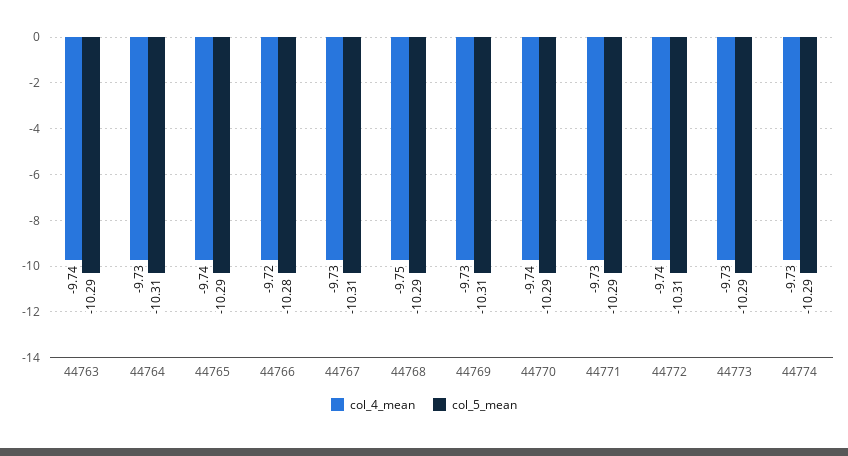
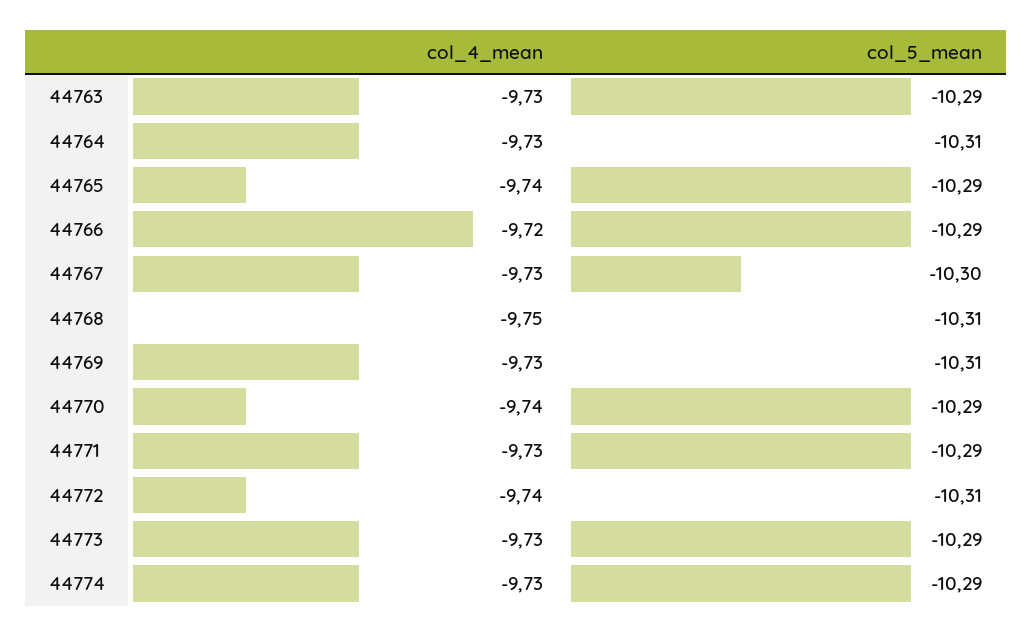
col_4_mean, 44763: -9.74 -> -9.73
col_5_mean, 44766: -10.28 -> -10.29
col_5_mean, 44767: -10.31 -> -10.3
col_5_mean, 44768: -10.29 -> -10.31

